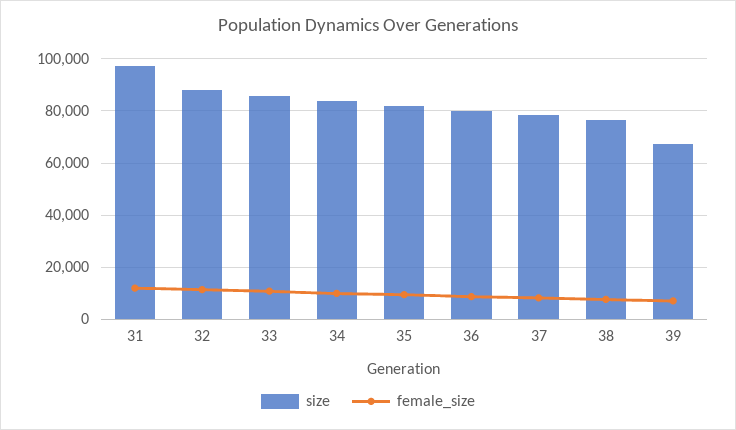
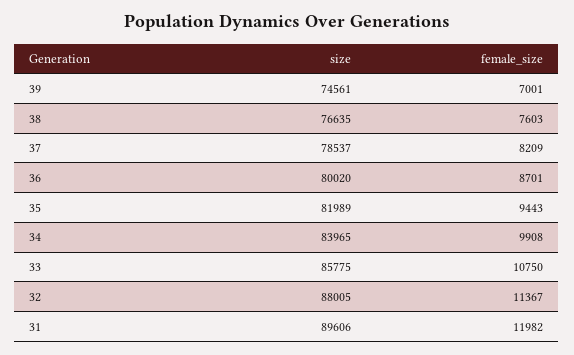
size, 31: 97500 -> 89606
size, 39: 67500 -> 74561

